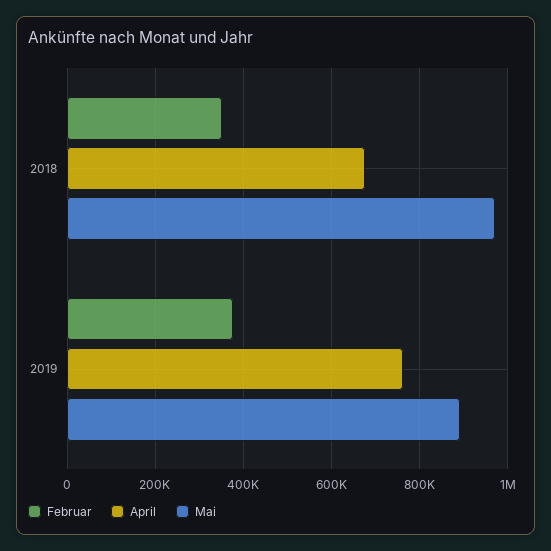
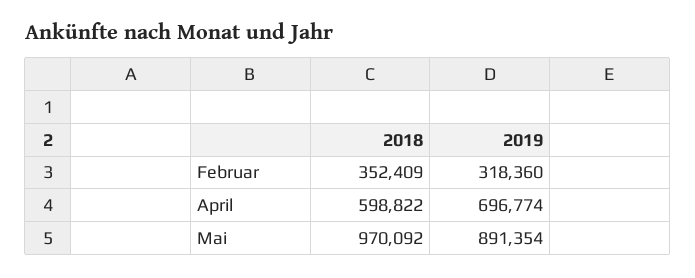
April, 2018: 680000 -> 598822
Februar, 2019: 380000 -> 318360
April, 2019: 760000 -> 696774

